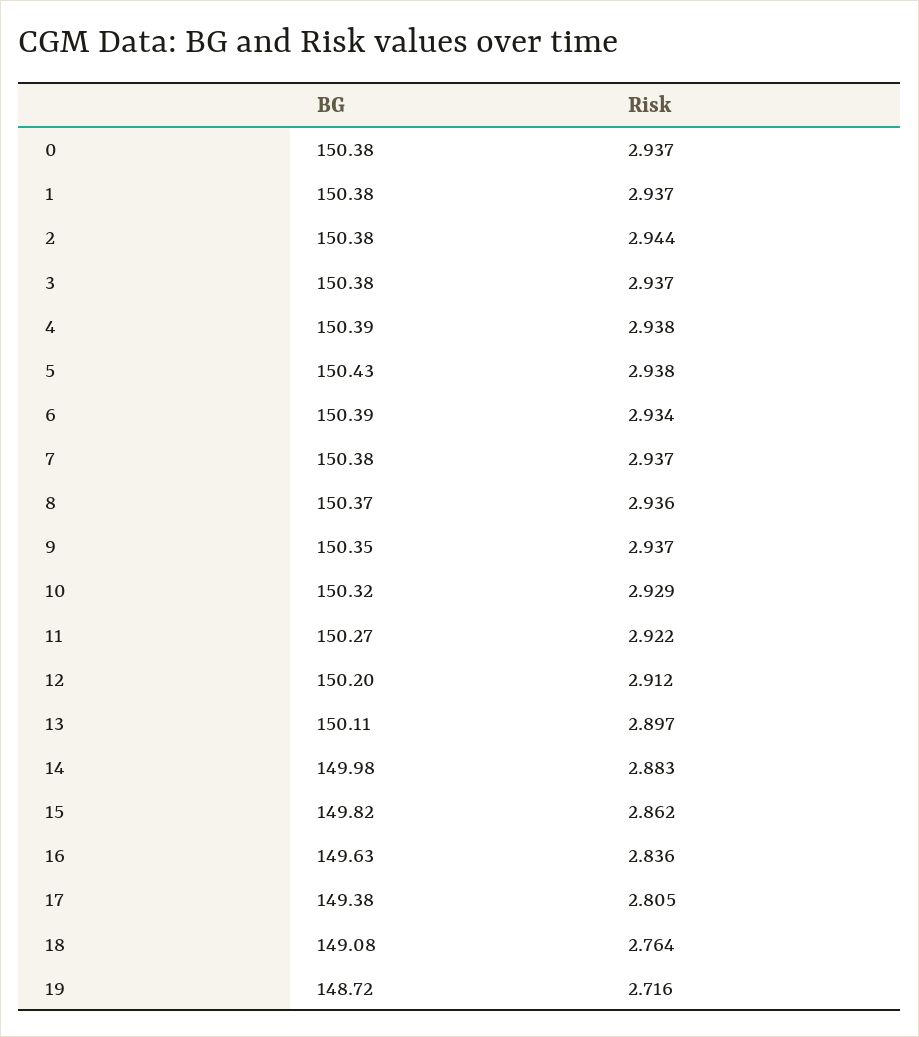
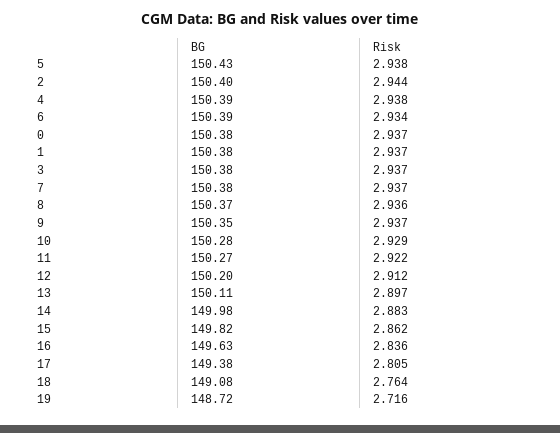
BG, 2: 150.38 -> 150.4
BG, 10: 150.32 -> 150.28

